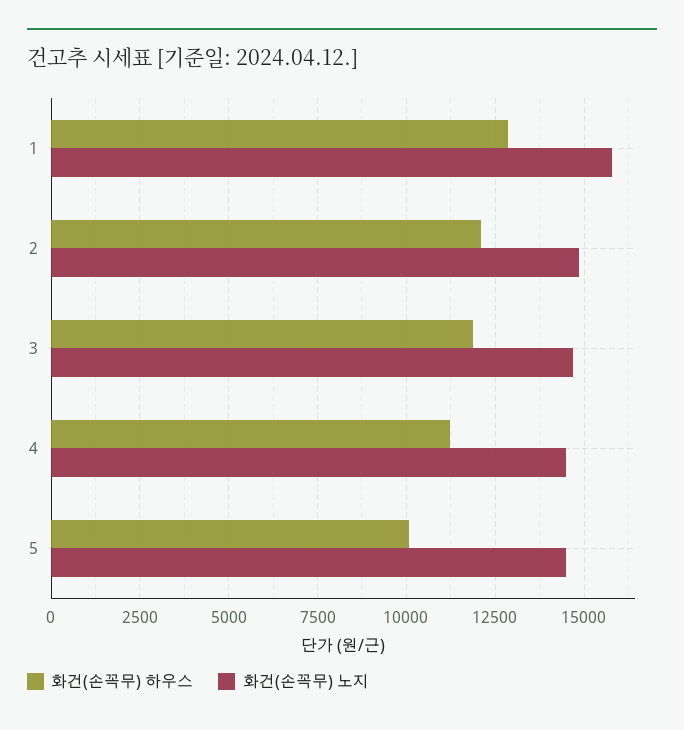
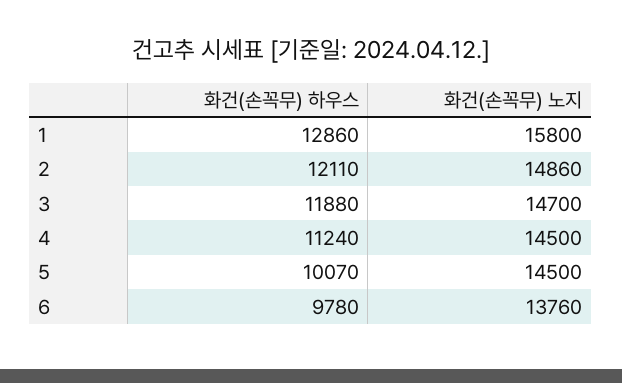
화건(손꼭무) 하우스, 6: none -> 9780
화건(손꼭무) 노지, 6: none -> 13760

